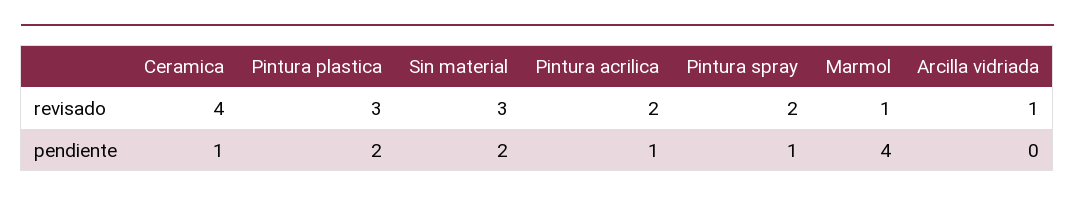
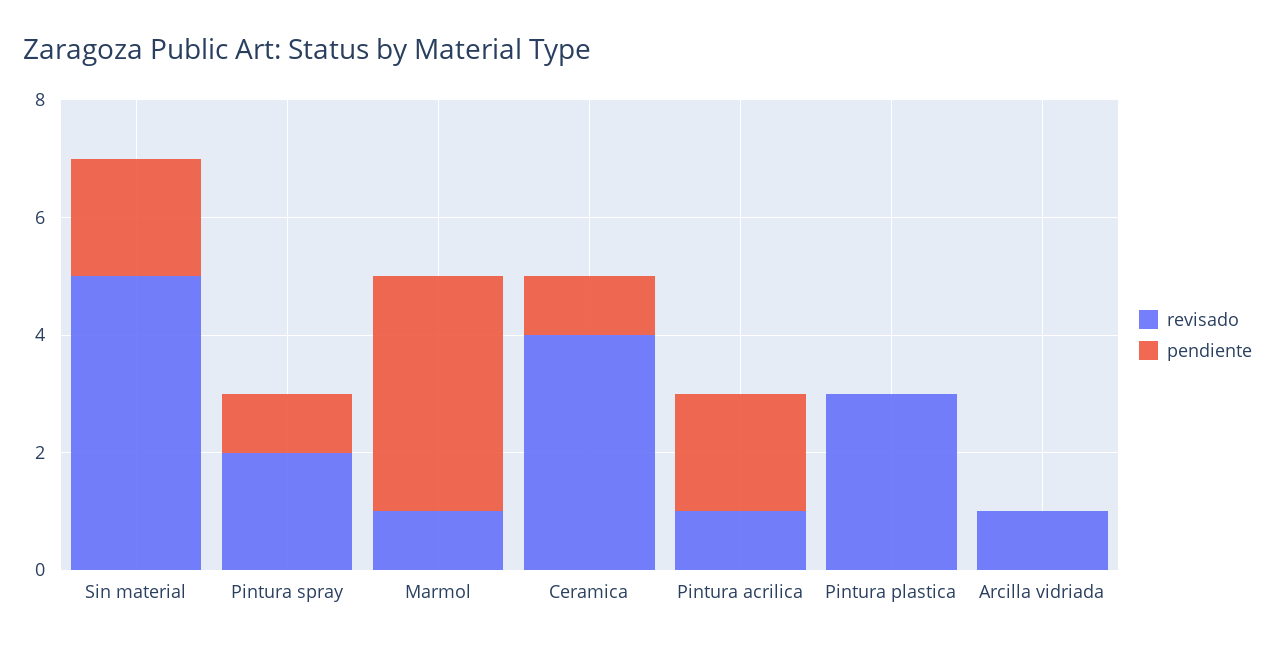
revisado, Sin material: 3 -> 5
revisado, Pintura acrilica: 2 -> 1
pendiente, Pintura plastica: 2 -> 0
pendiente, Pintura acrilica: 1 -> 2

